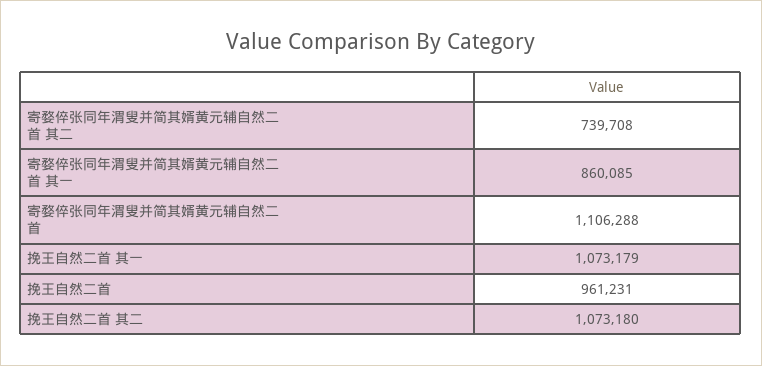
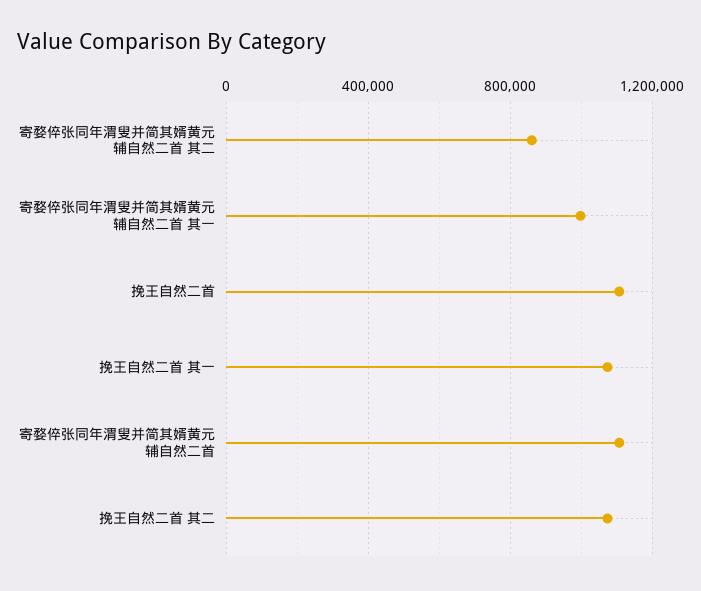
寄婺倅张同年渭叟并简其婿黄元辅自然二首 其二: 739708 -> 850000
寄婺倅张同年渭叟并简其婿黄元辅自然二首 其一: 860085 -> 1000000
挽王自然二首: 961231 -> 1100000

